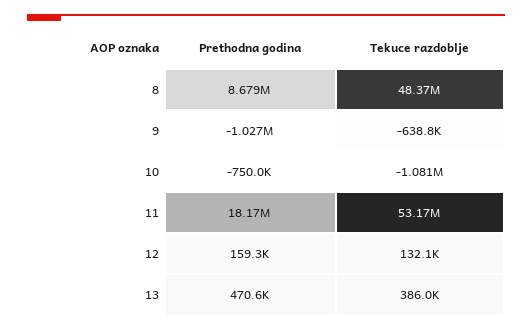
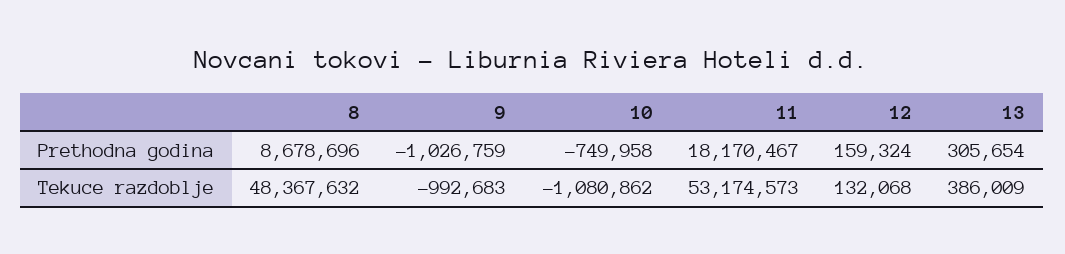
Tekuce razdoblje, 9: -638800 -> -992683
Prethodna godina, 13: 470600 -> 305654

